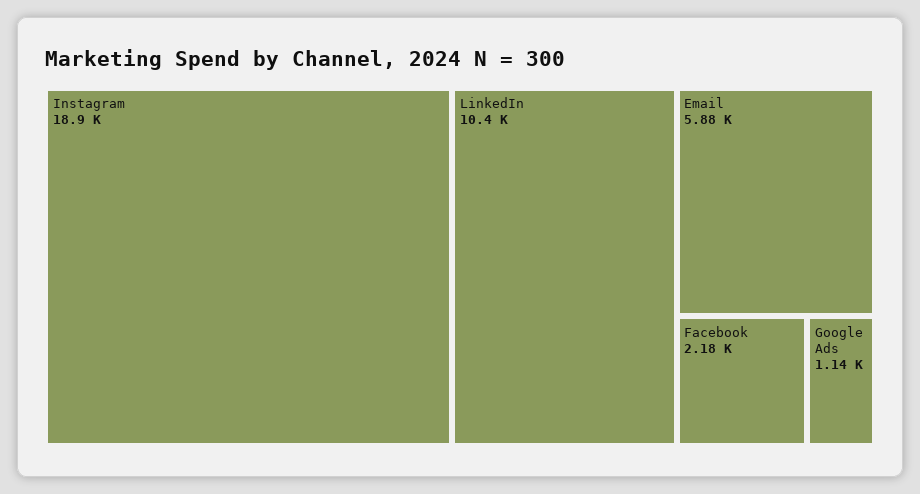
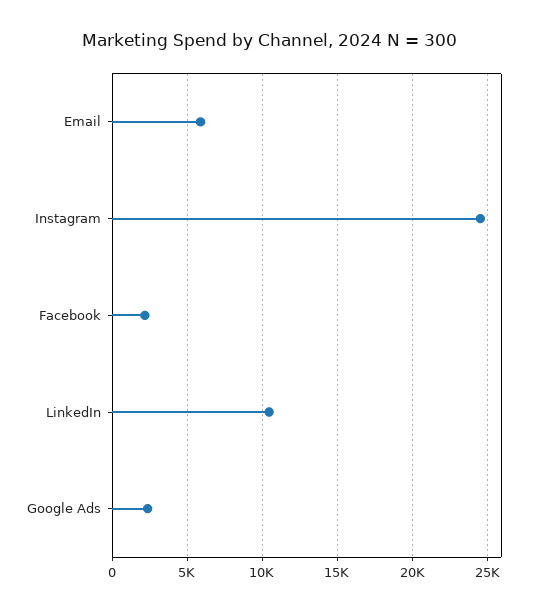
Instagram: 18900 -> 24500
Google Ads: 1140 -> 2500

